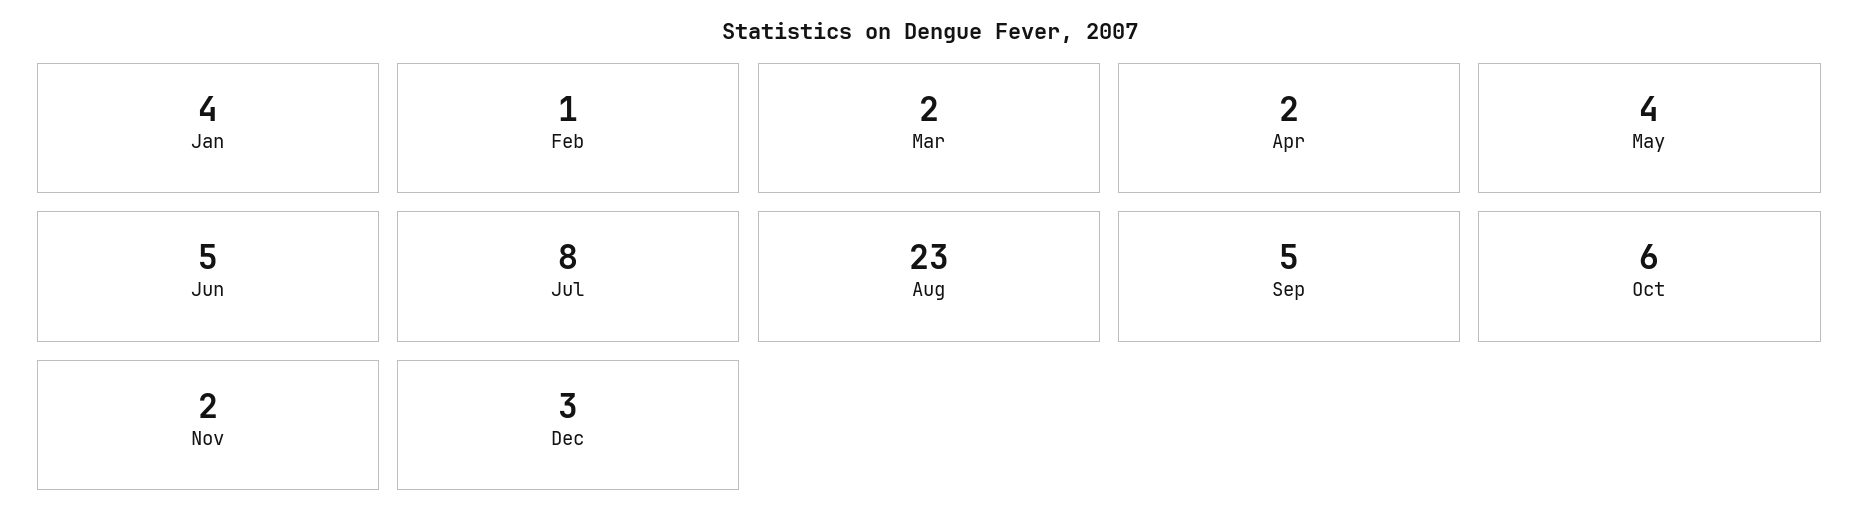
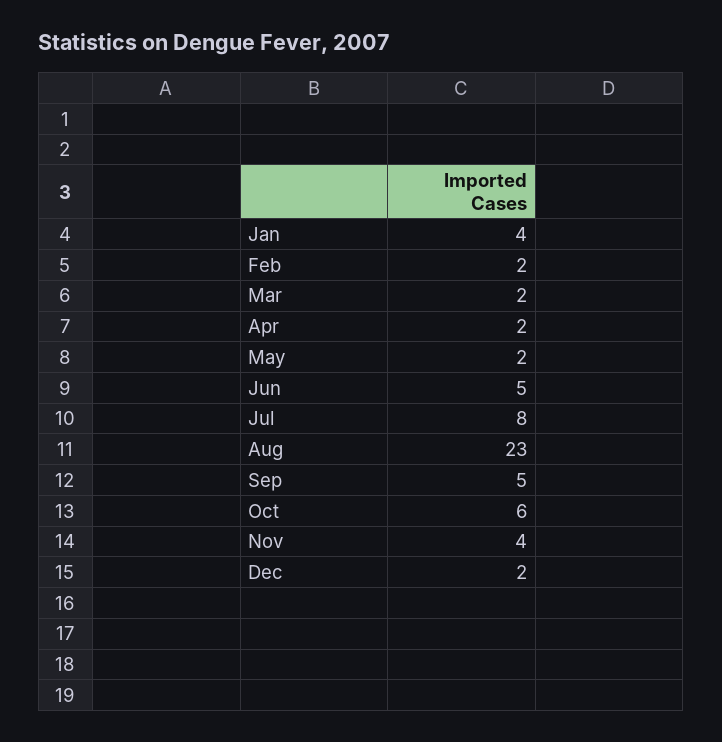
Feb: 1 -> 2
May: 4 -> 2
Nov: 2 -> 4
Dec: 3 -> 2

